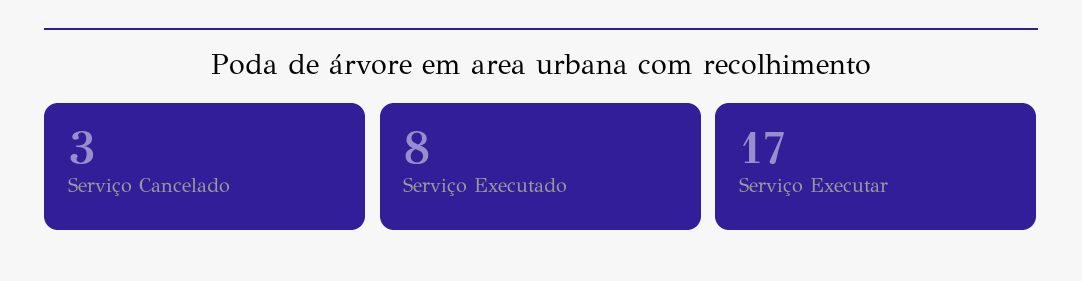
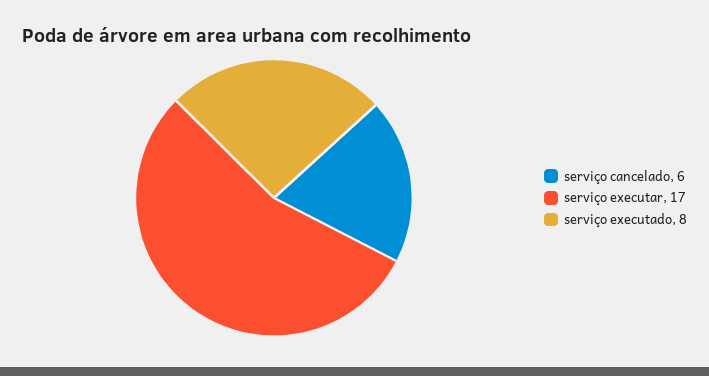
Serviço Cancelado: 3 -> 6

